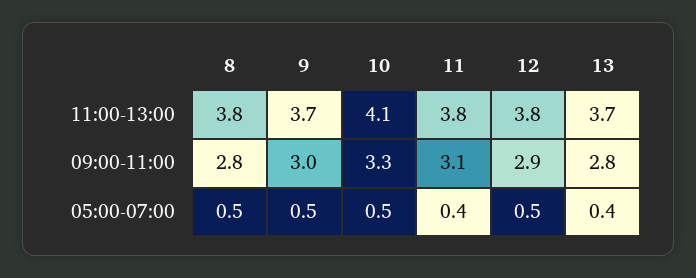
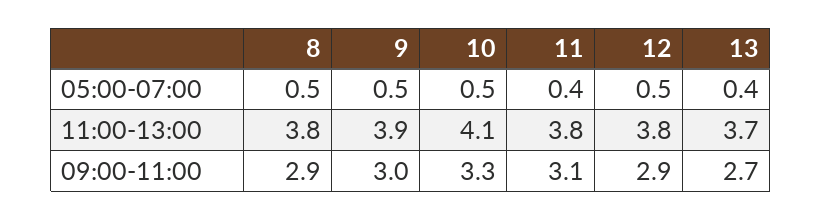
9, 11:00-13:00: 3.7 -> 3.9
8, 09:00-11:00: 2.8 -> 2.9
13, 09:00-11:00: 2.8 -> 2.7

